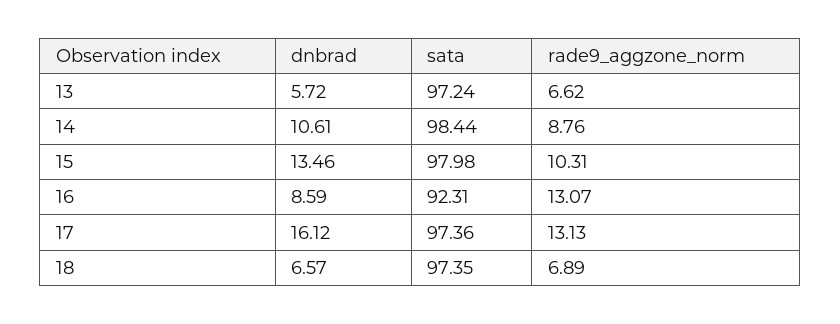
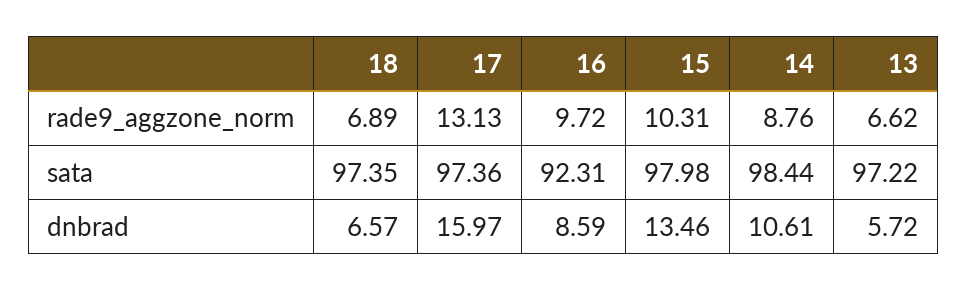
sata, 13: 97.24 -> 97.22
rade9_aggzone_norm, 16: 13.07 -> 9.72
dnbrad, 17: 16.12 -> 15.97

